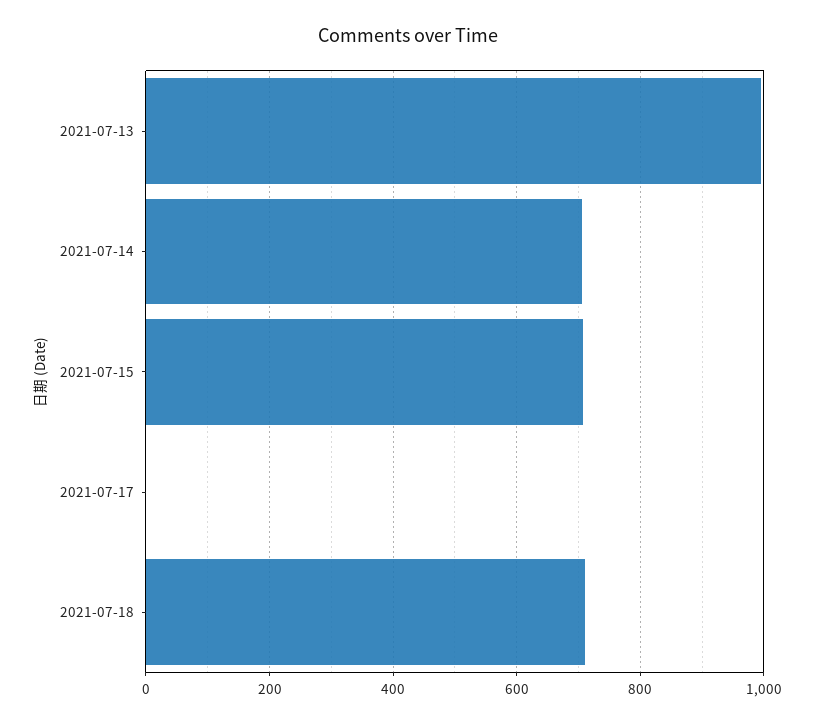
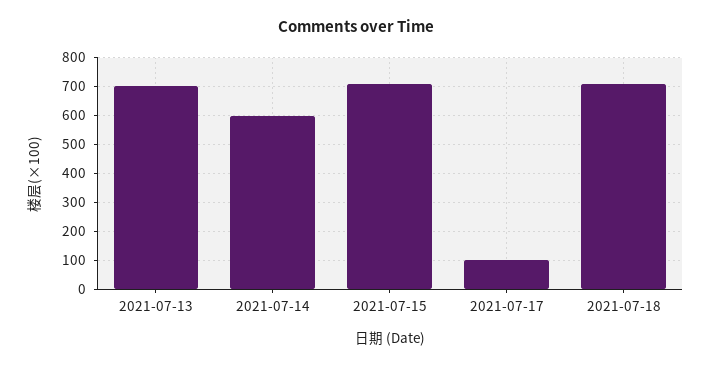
2021-07-13: 1000 -> 700
2021-07-14: 700 -> 600
2021-07-17: 0 -> 100

